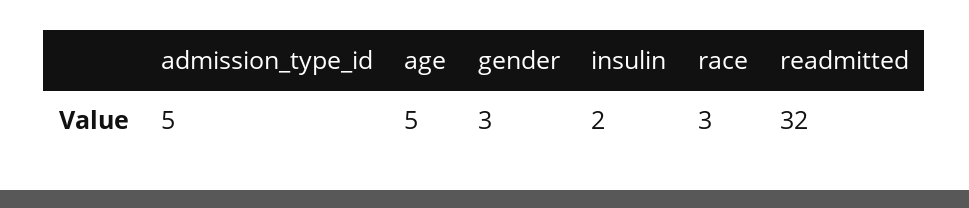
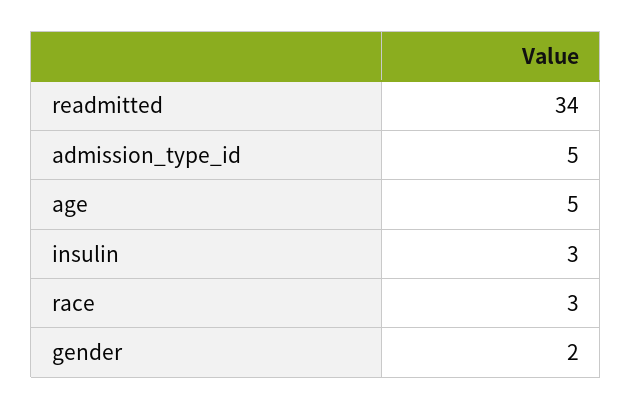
gender: 3 -> 2
insulin: 2 -> 3
readmitted: 32 -> 34

